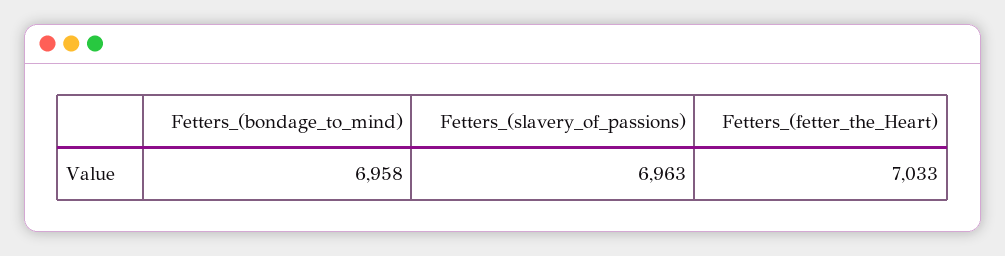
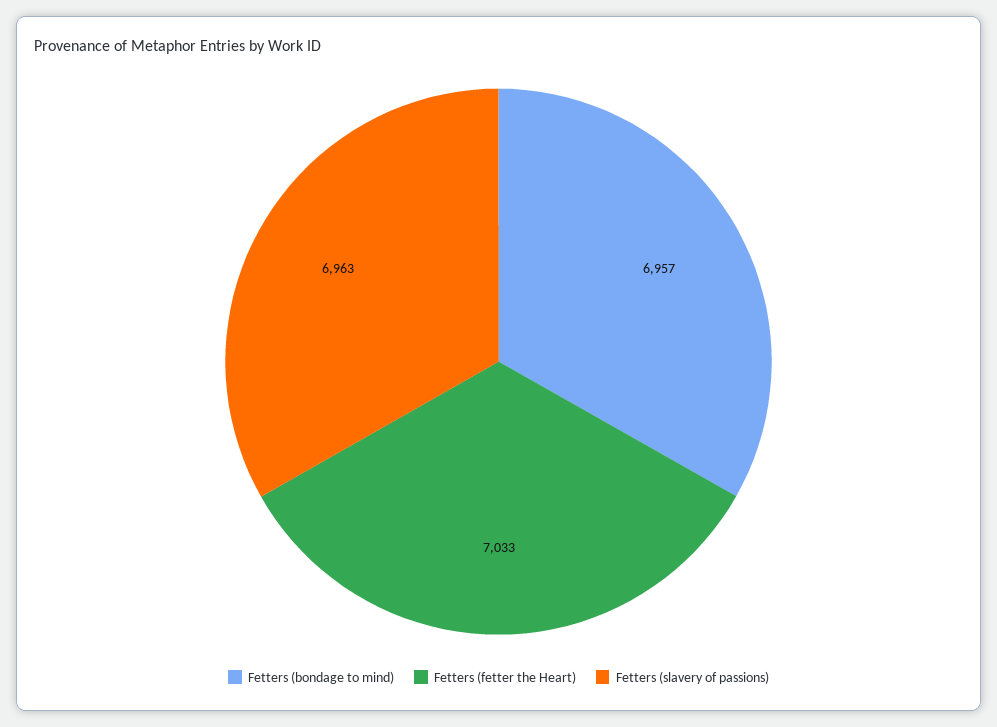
Fetters_(bondage_to_mind): 6958 -> 6957

